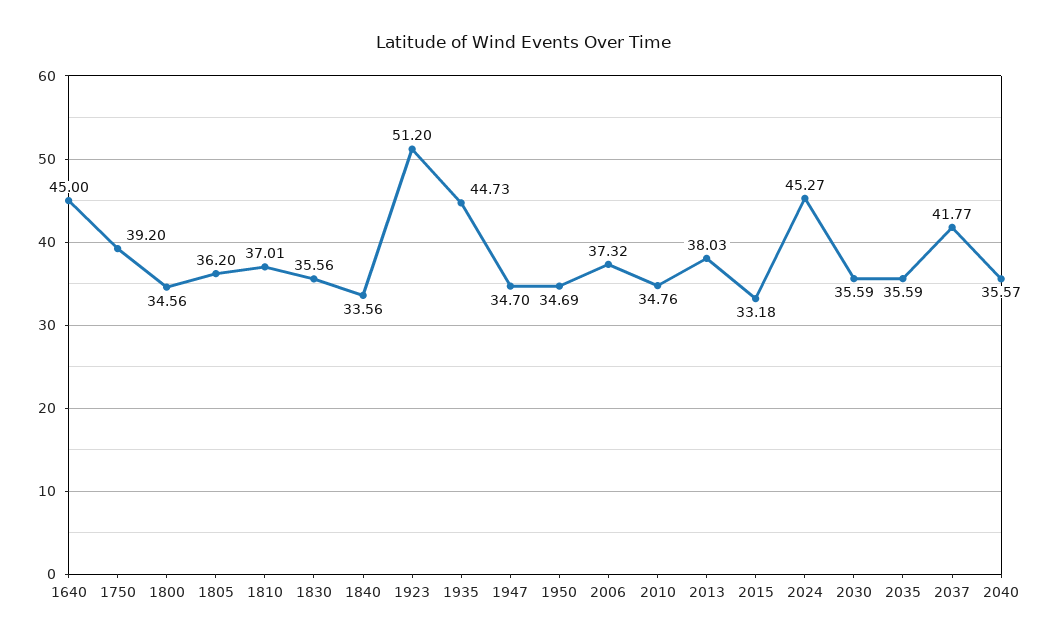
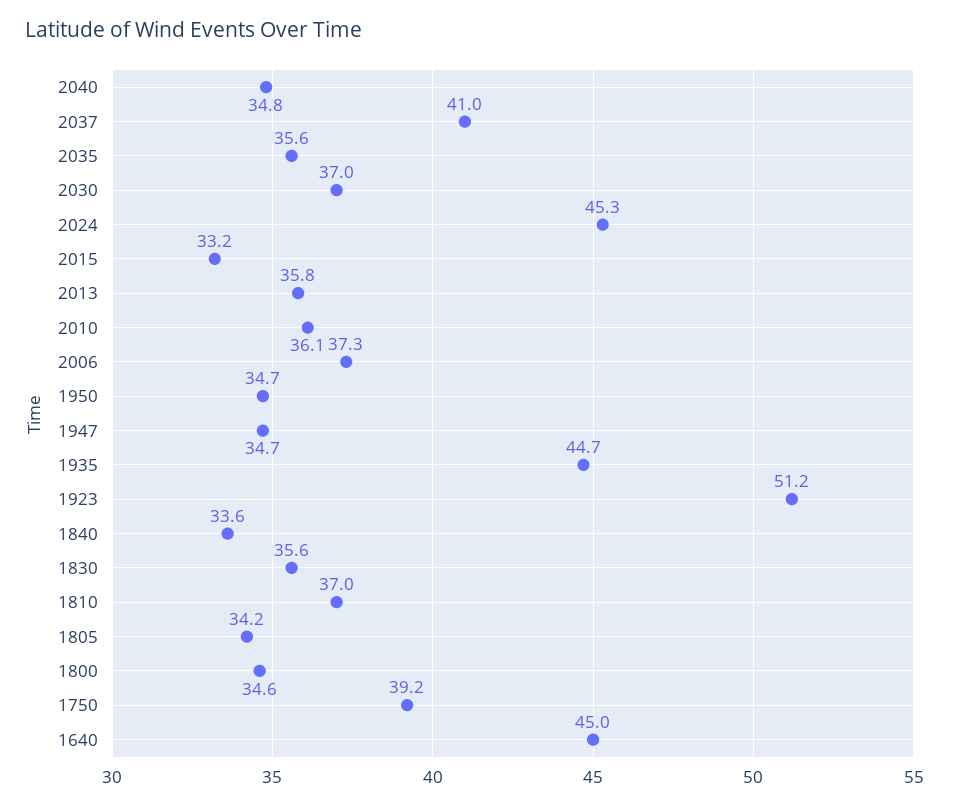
1805: 36.2 -> 34.2
2010: 34.76 -> 36.1
2013: 38.03 -> 35.8
2030: 35.59 -> 37
2037: 41.77 -> 41
2040: 35.57 -> 34.8

